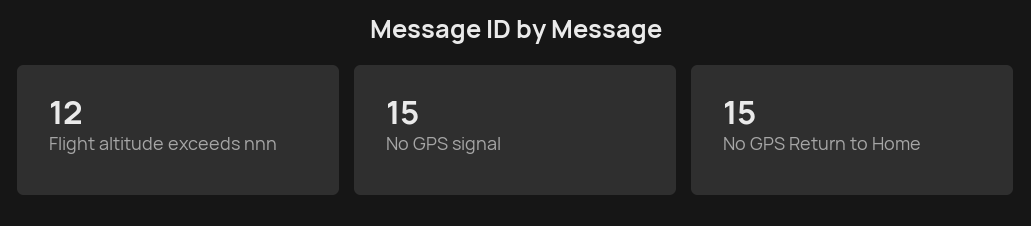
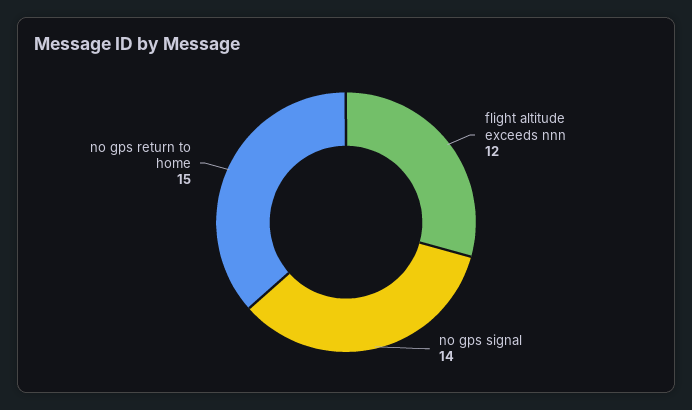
No GPS signal: 15 -> 14

